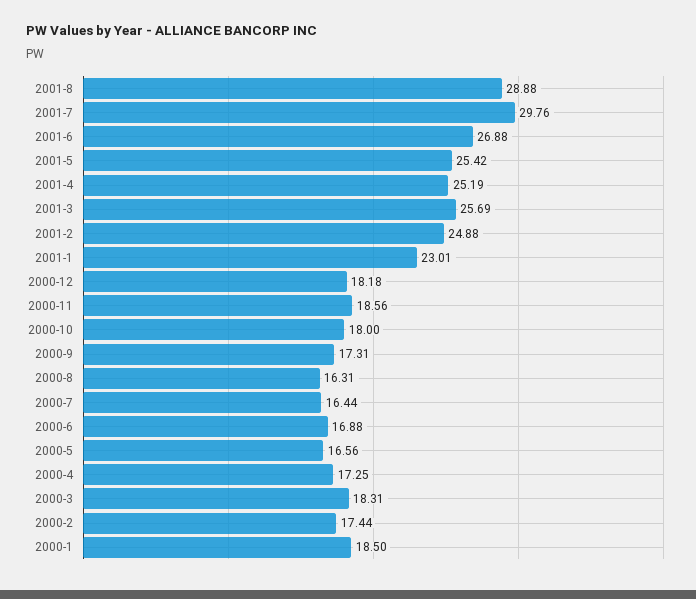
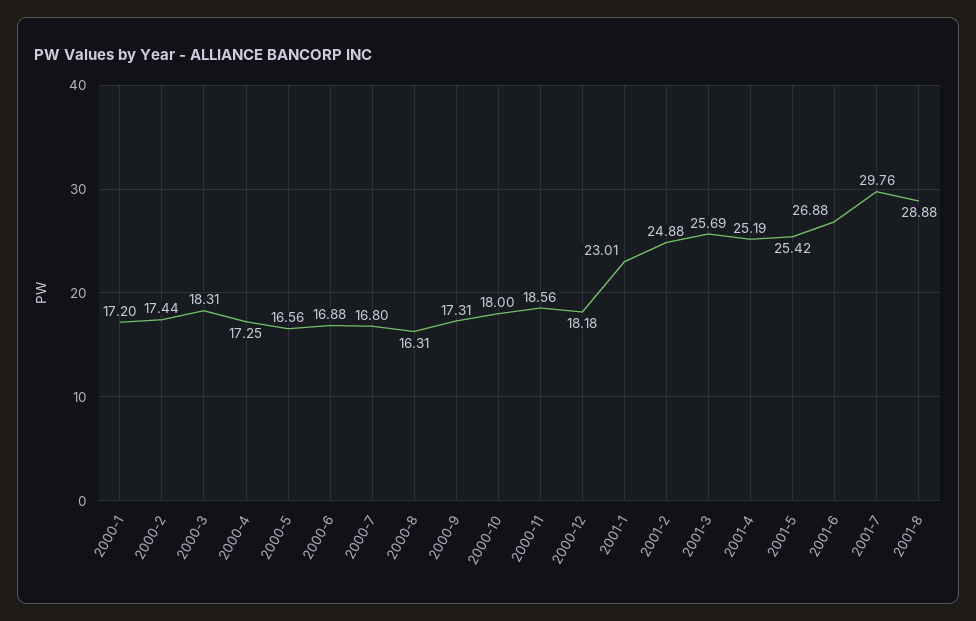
2000-7: 16.44 -> 16.8
2000-1: 18.5 -> 17.2

